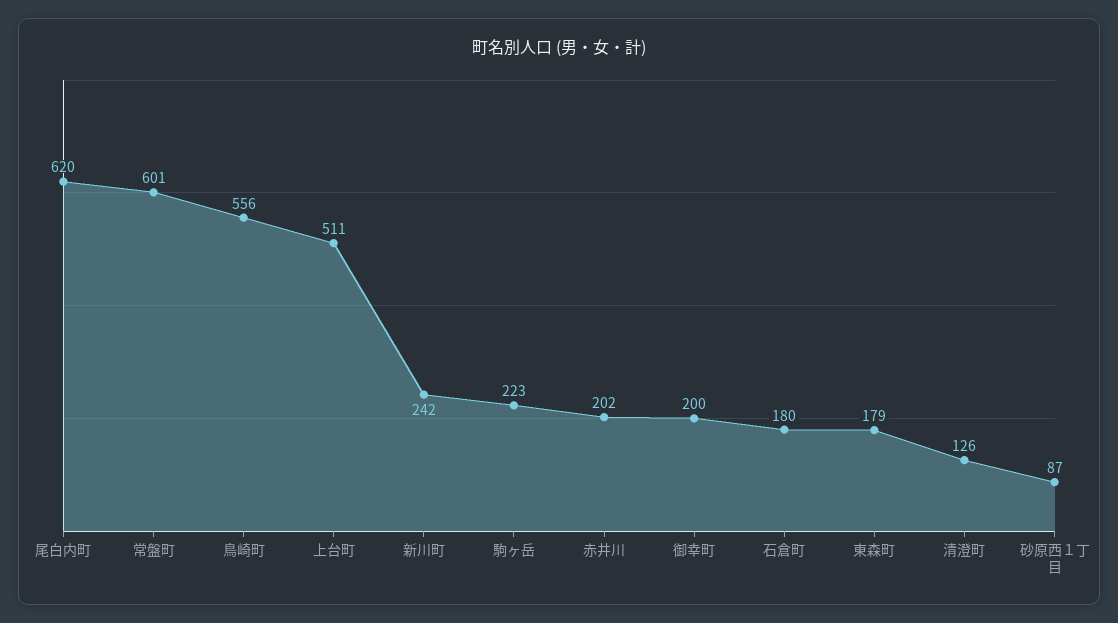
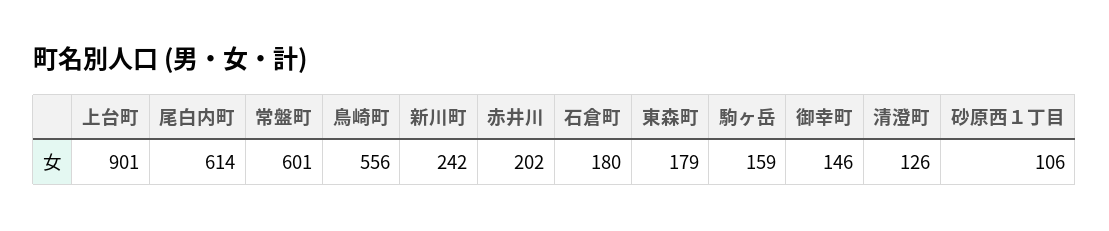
尾白内町: 620 -> 614
上台町: 511 -> 901
駒ヶ岳: 223 -> 159
御幸町: 200 -> 146
砂原西１丁目: 87 -> 106

